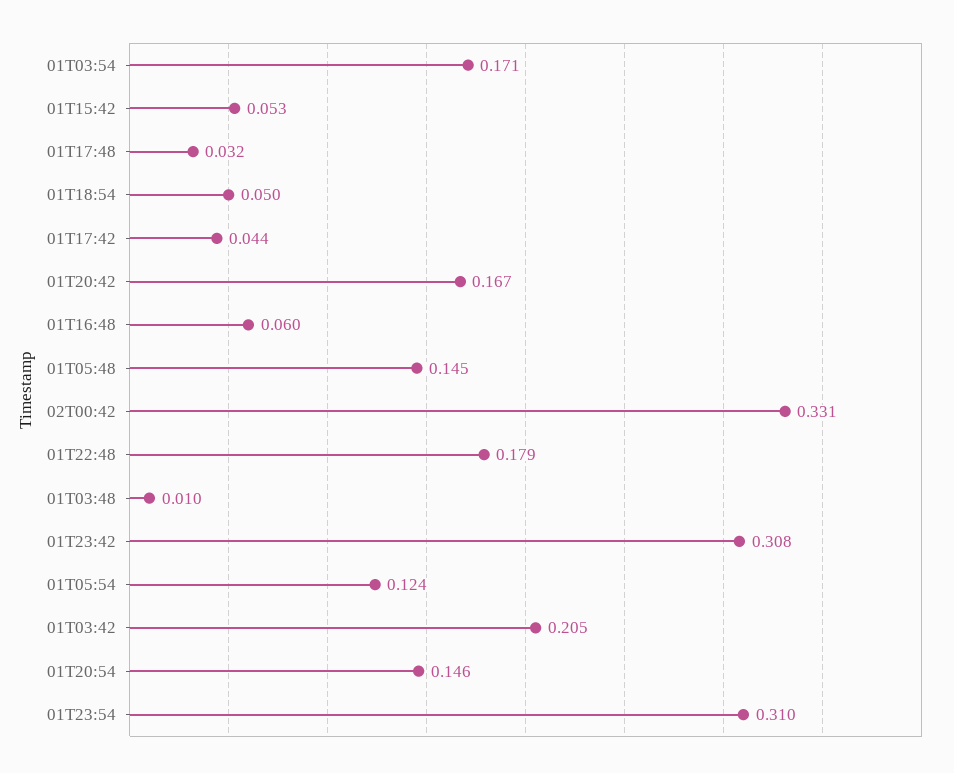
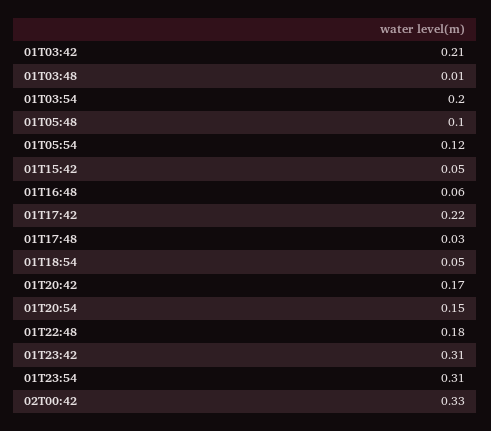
01T03:54: 0.171 -> 0.2
01T17:42: 0.044 -> 0.22
01T05:48: 0.145 -> 0.1

